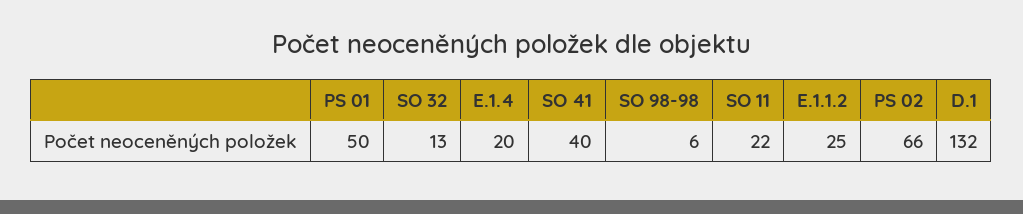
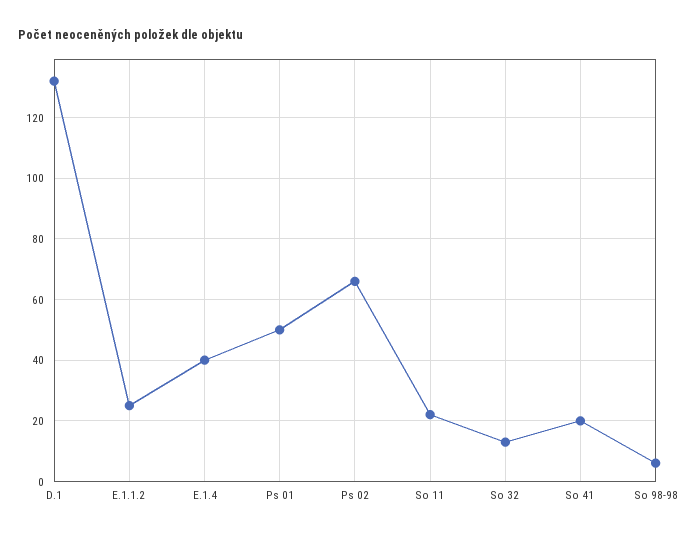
E.1.4: 20 -> 40
SO 41: 40 -> 20

